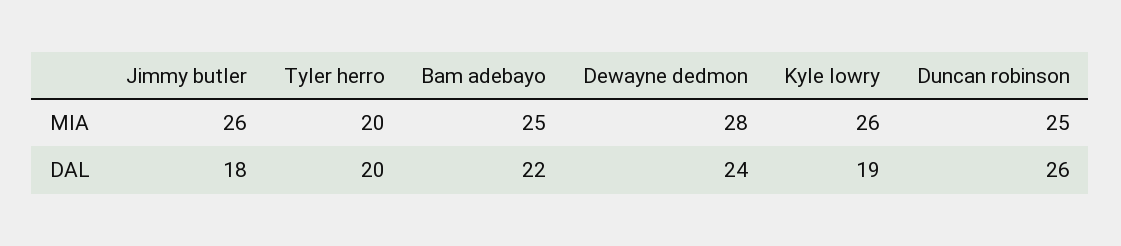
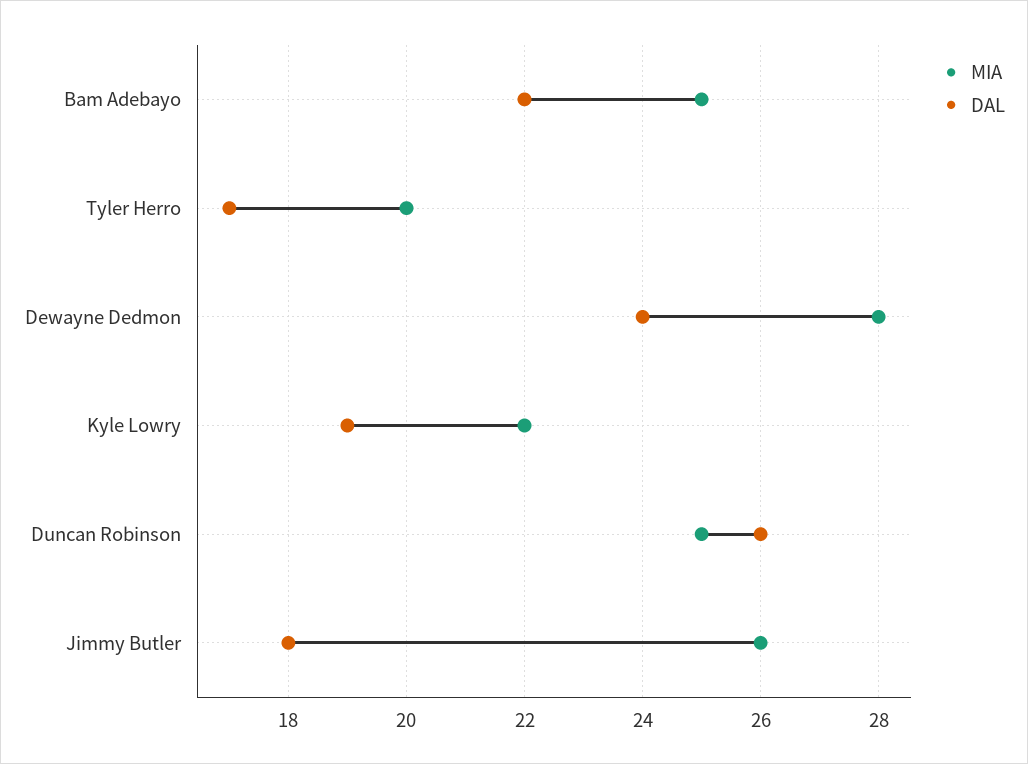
MIA, Kyle lowry: 26 -> 22
DAL, Tyler herro: 20 -> 17

